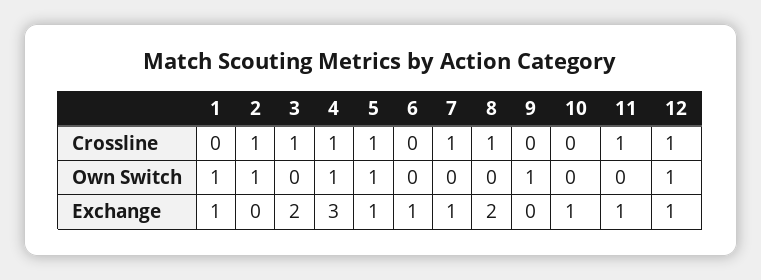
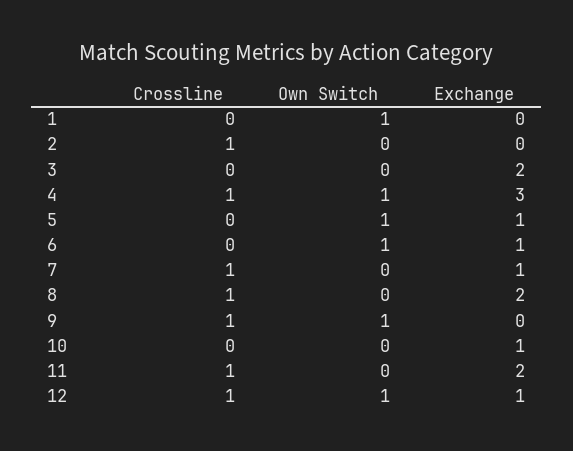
3, Crossline: 1 -> 0
5, Crossline: 1 -> 0
9, Crossline: 0 -> 1
2, Own Switch: 1 -> 0
6, Own Switch: 0 -> 1
1, Exchange: 1 -> 0
11, Exchange: 1 -> 2

